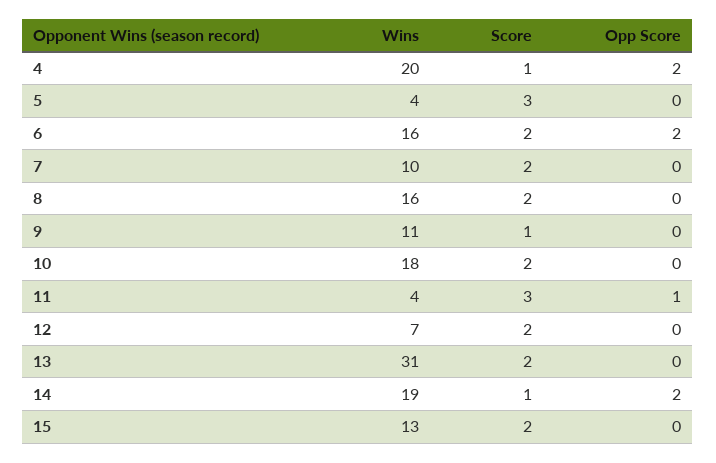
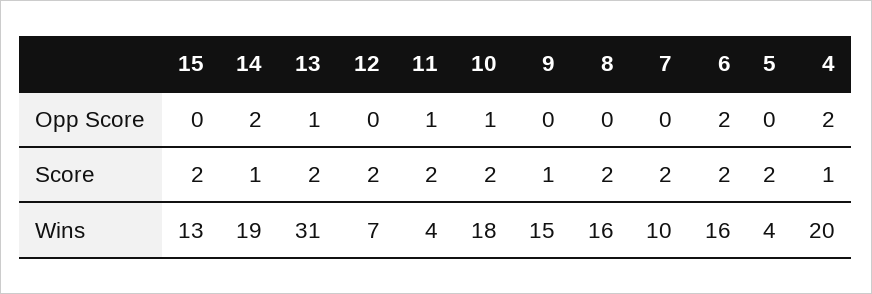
Score, 5: 3 -> 2
Wins, 9: 11 -> 15
Opp Score, 10: 0 -> 1
Score, 11: 3 -> 2
Opp Score, 13: 0 -> 1

